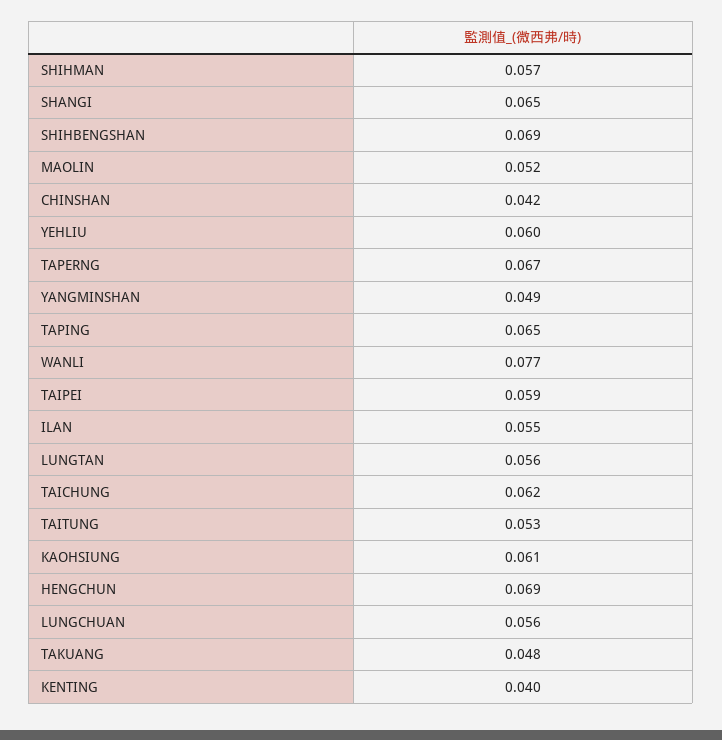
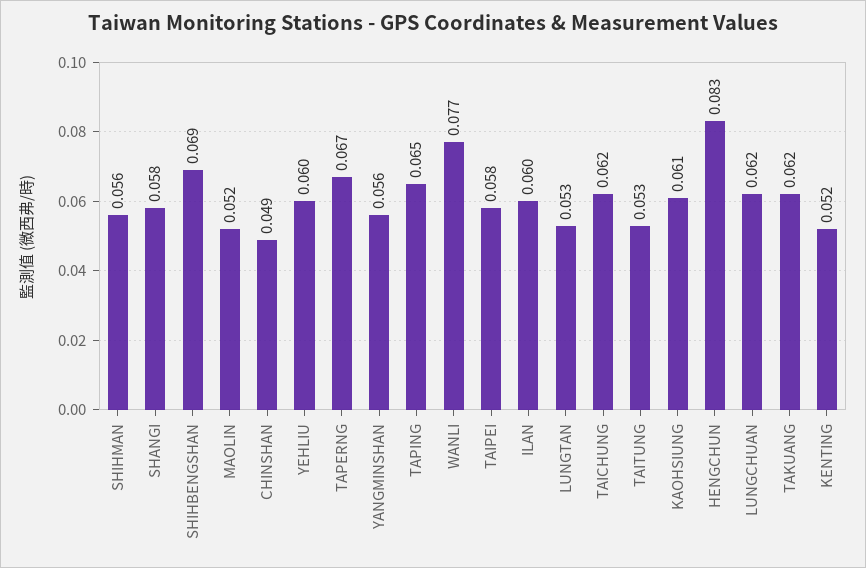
SHIHMAN: 0.057 -> 0.056
SHANGI: 0.065 -> 0.058
CHINSHAN: 0.042 -> 0.049
YANGMINSHAN: 0.049 -> 0.056
TAIPEI: 0.059 -> 0.058
ILAN: 0.055 -> 0.06
LUNGTAN: 0.056 -> 0.053
HENGCHUN: 0.069 -> 0.083
LUNGCHUAN: 0.056 -> 0.062
TAKUANG: 0.048 -> 0.062
KENTING: 0.04 -> 0.052

